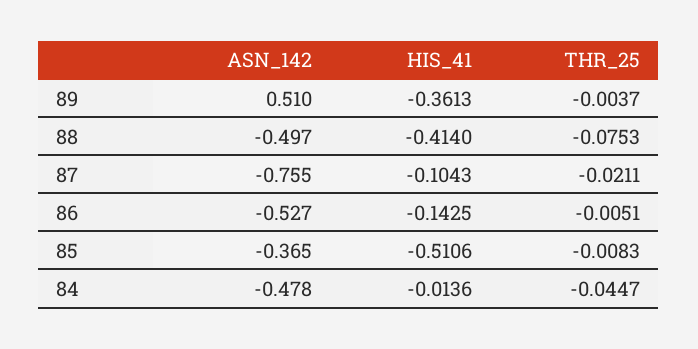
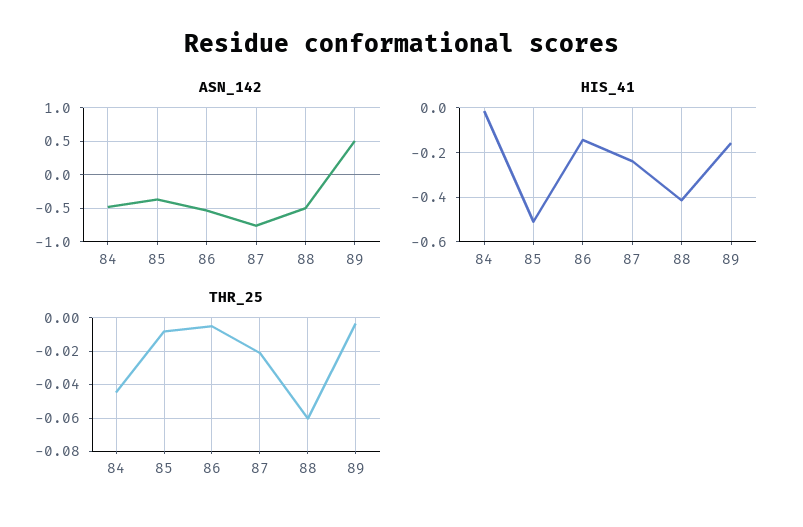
HIS_41, 89: -0.3613 -> -0.15
THR_25, 88: -0.0753 -> -0.06
HIS_41, 87: -0.1043 -> -0.25

